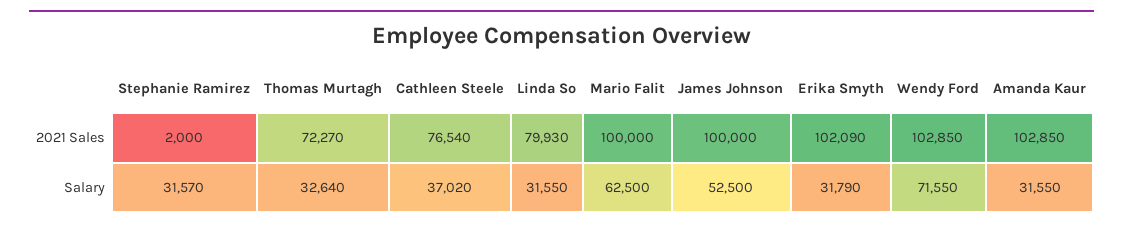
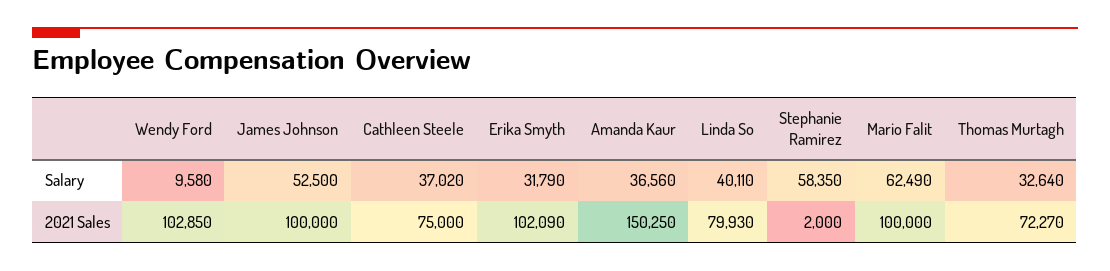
Cathleen Steele, 2021 Sales: 76540 -> 75000
Amanda Kaur, 2021 Sales: 102850 -> 150250
Stephanie Ramirez, Salary: 31570 -> 58350
Linda So, Salary: 31550 -> 40110
Mario Falit, Salary: 62500 -> 62490
Wendy Ford, Salary: 71550 -> 9580
Amanda Kaur, Salary: 31550 -> 36560

